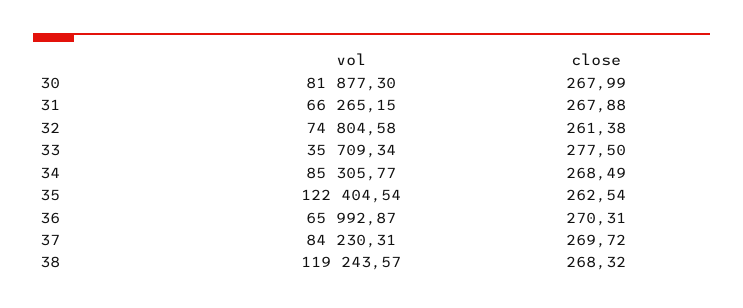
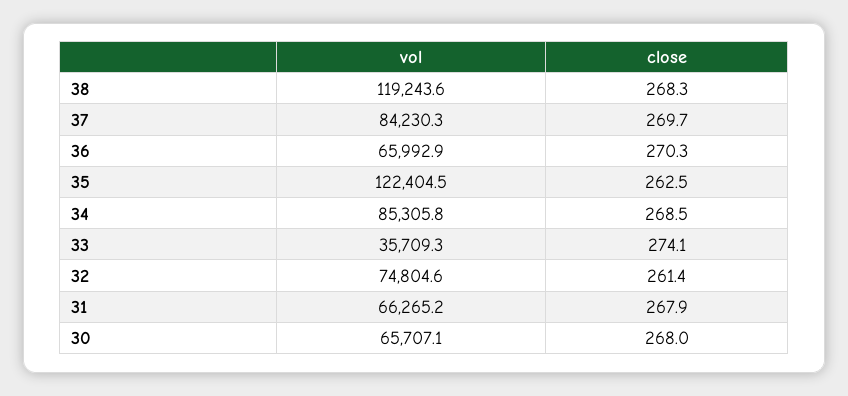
vol, 30: 81877.3 -> 65707.1
close, 33: 277.5 -> 274.1

